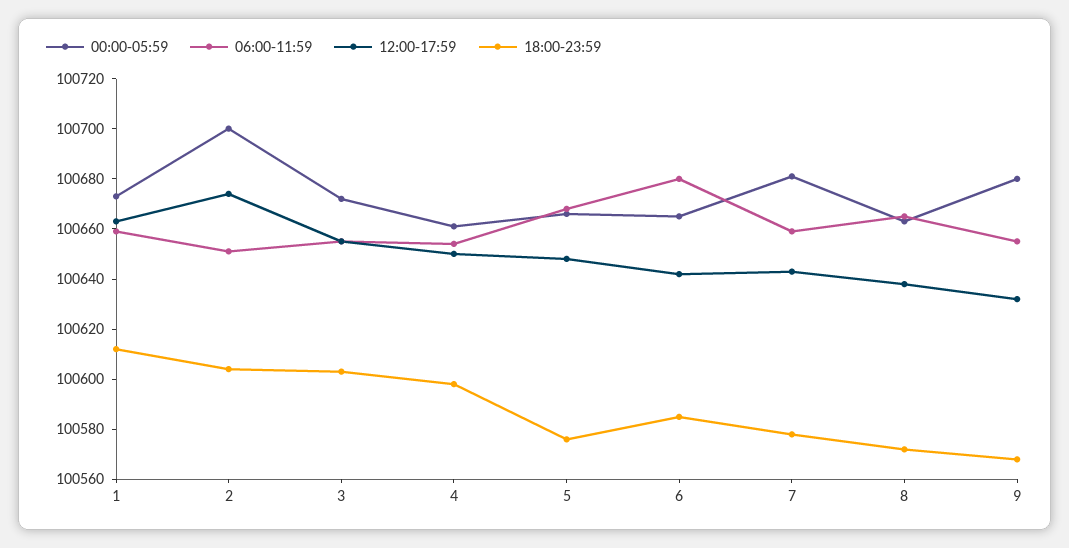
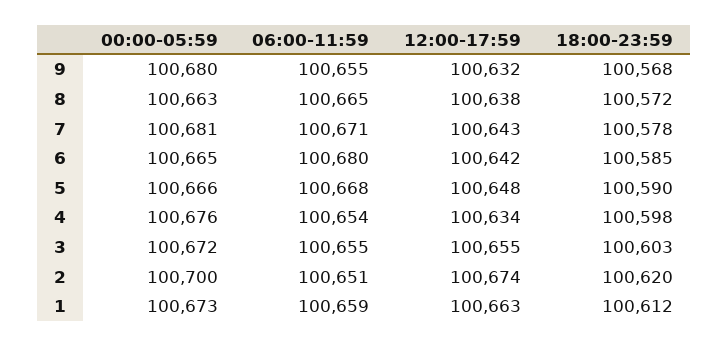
18:00-23:59, 2: 100605 -> 100620
00:00-05:59, 4: 100660 -> 100676
12:00-17:59, 4: 100650 -> 100634
18:00-23:59, 5: 100575 -> 100590
06:00-11:59, 7: 100660 -> 100671

